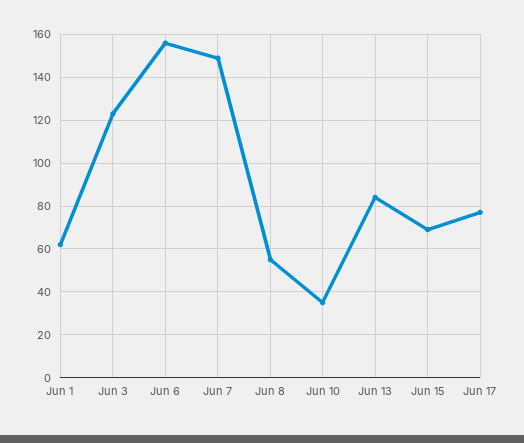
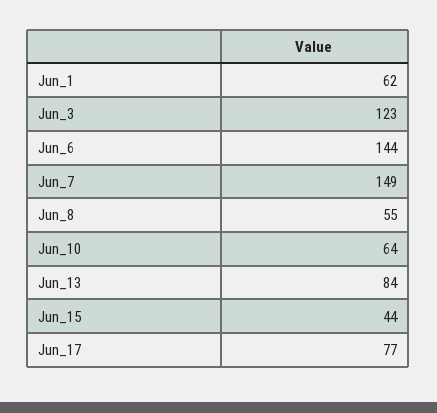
Jun 6: 155 -> 144
Jun 10: 35 -> 64
Jun 15: 70 -> 44

